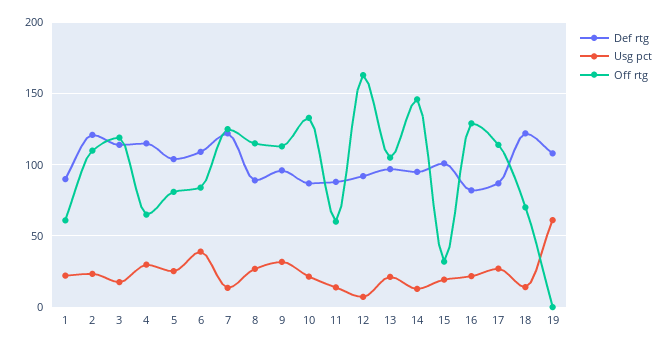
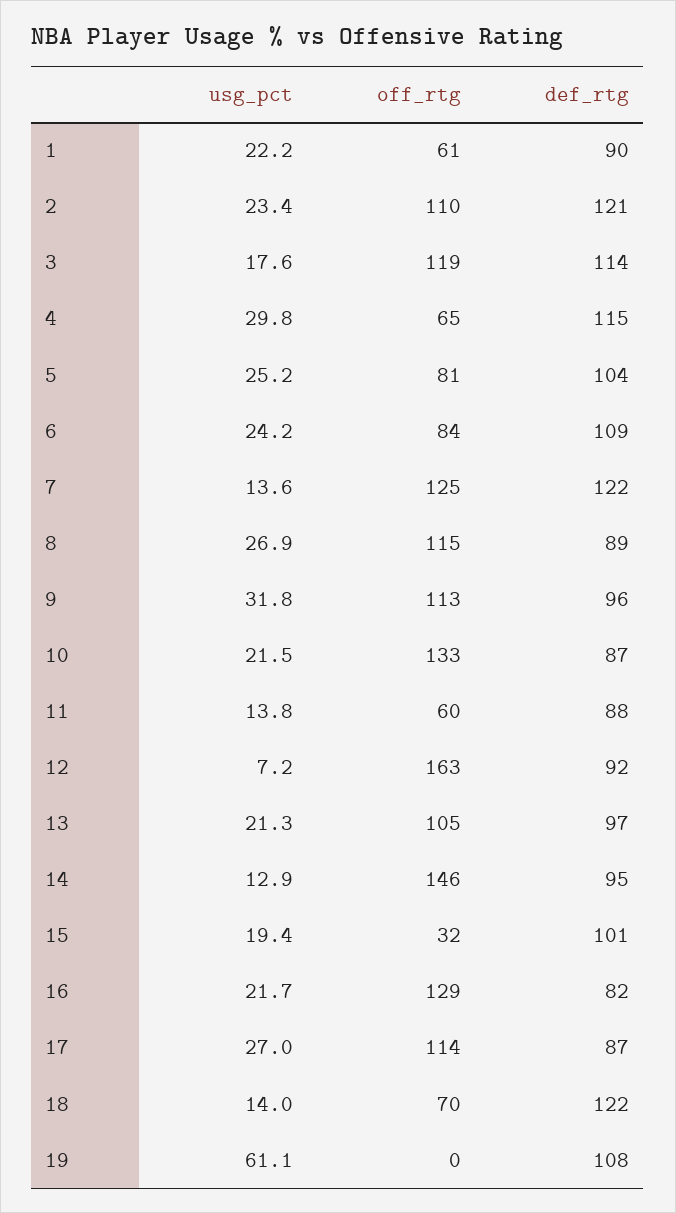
Usg pct, 6: 40 -> 24.2

